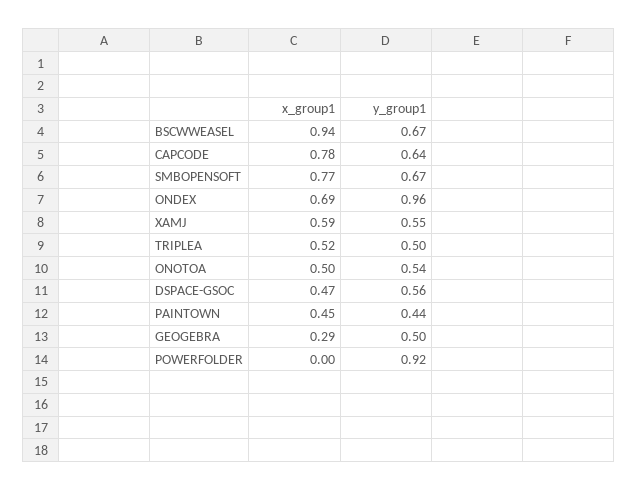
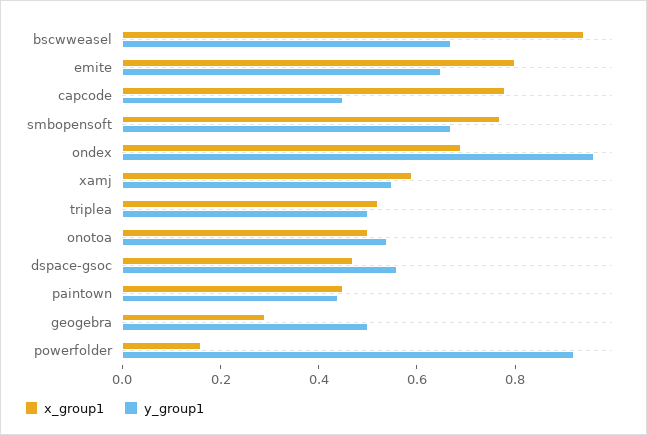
y_group1, CAPCODE: 0.64 -> 0.45
x_group1, POWERFOLDER: 0 -> 0.15
x_group1, emite: none -> 0.8
y_group1, emite: none -> 0.65

